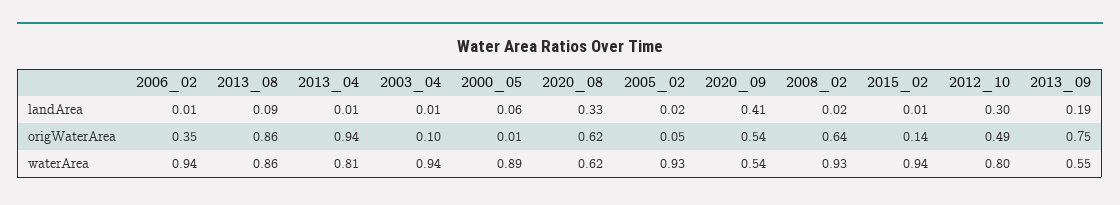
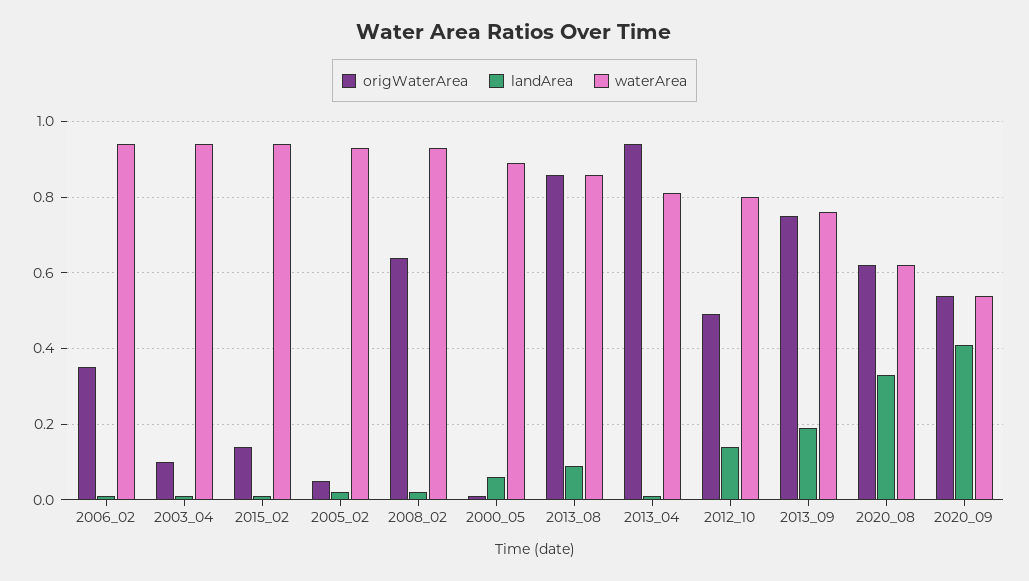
landArea, 2012_10: 0.3 -> 0.15
waterArea, 2013_09: 0.55 -> 0.75

